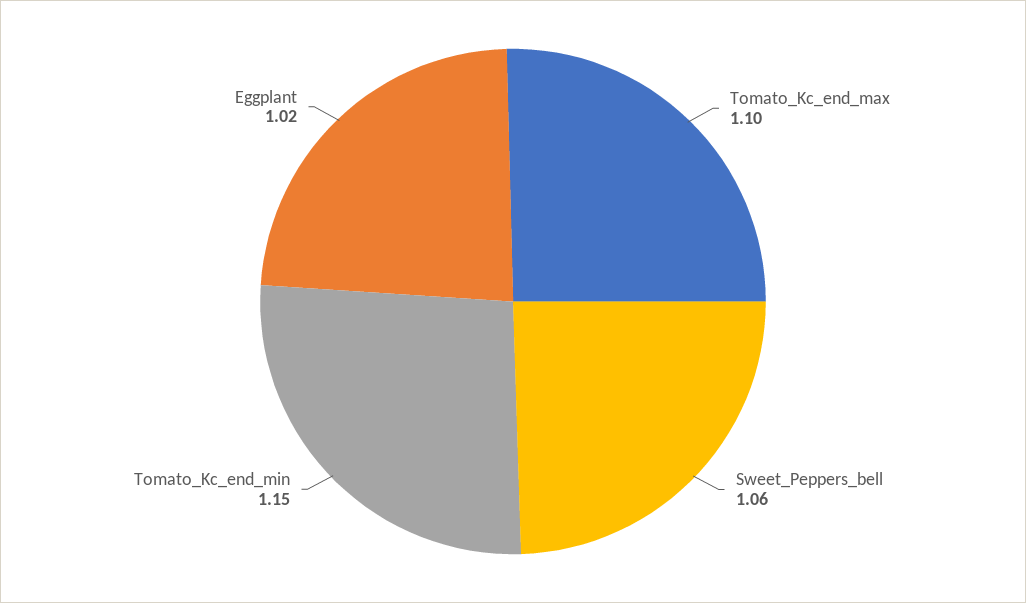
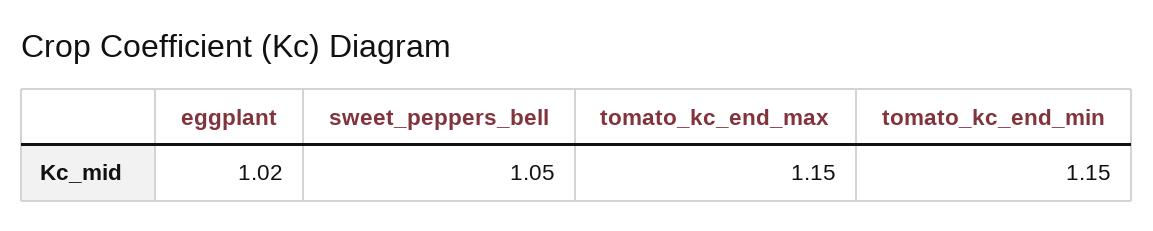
Tomato_Kc_end_max: 1.1 -> 1.15
Sweet_Peppers_bell: 1.06 -> 1.05

